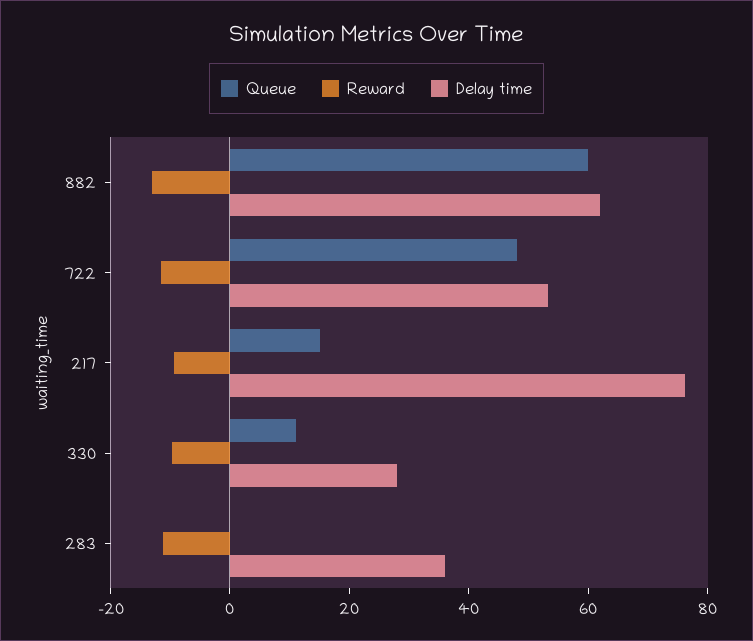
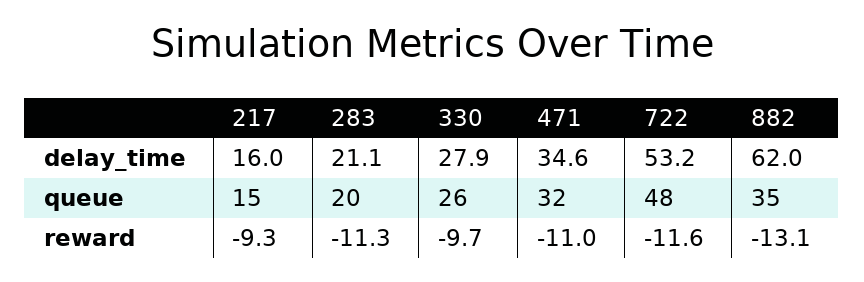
Queue, 882: 60 -> 35
Delay time, 217: 75 -> 16
Queue, 330: 10 -> 26
Queue, 283: 0 -> 20
Delay time, 283: 35 -> 21.1
Delay time, 471: none -> 34.6
Queue, 471: none -> 32
Reward, 471: none -> -11

